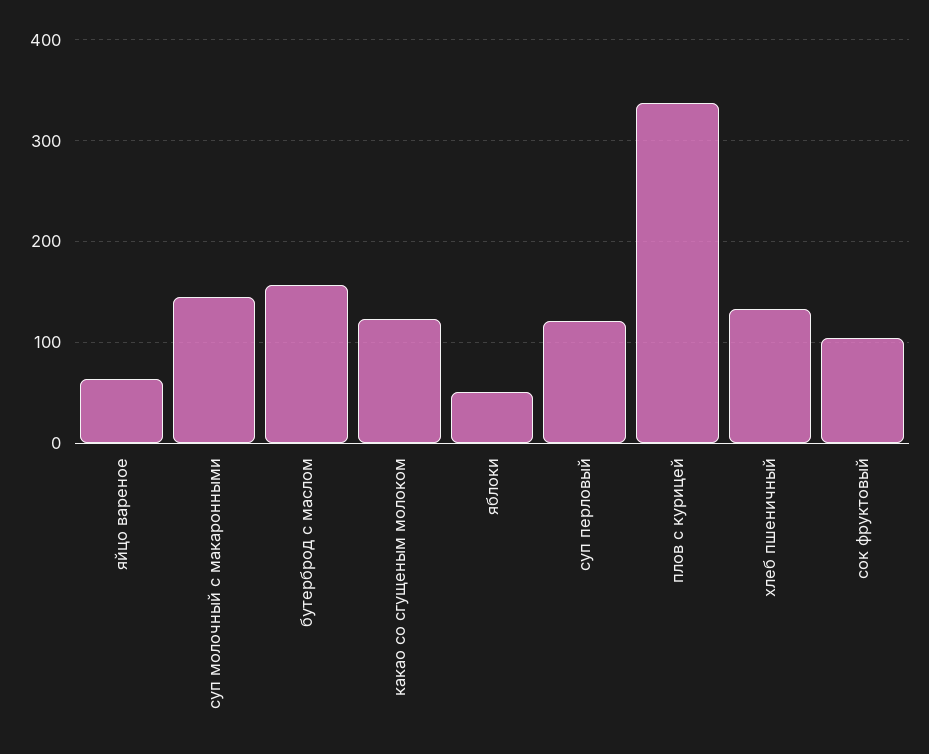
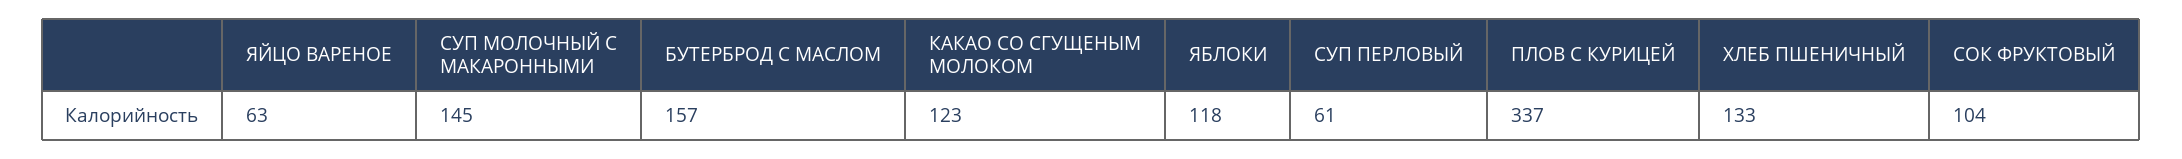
яблоки: 50 -> 118
суп перловый: 120 -> 61

